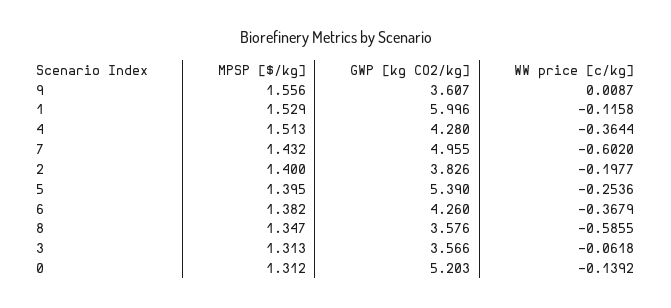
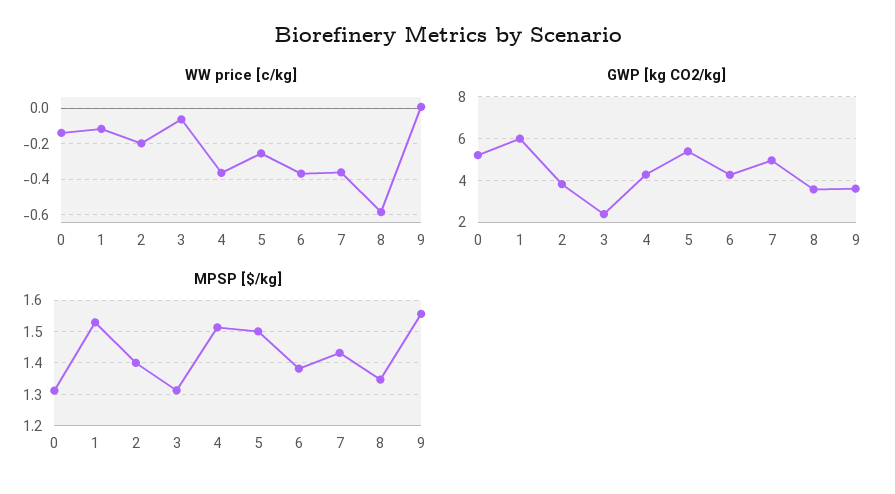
WW price [c/kg], 7: -0.602 -> -0.35
MPSP [$/kg], 5: 1.395 -> 1.5
GWP [kg CO2/kg], 3: 3.566 -> 2.5

